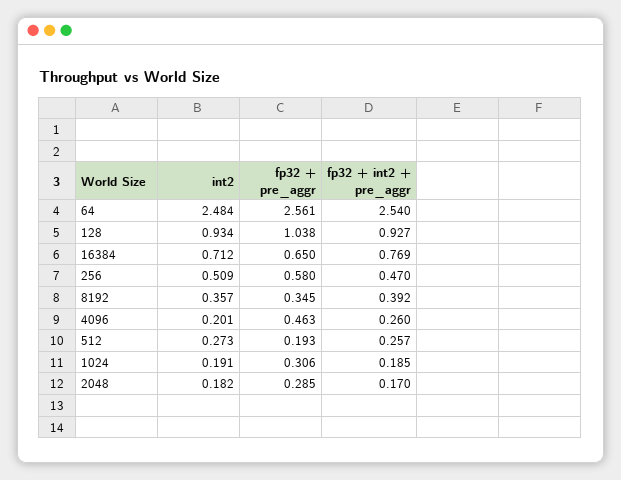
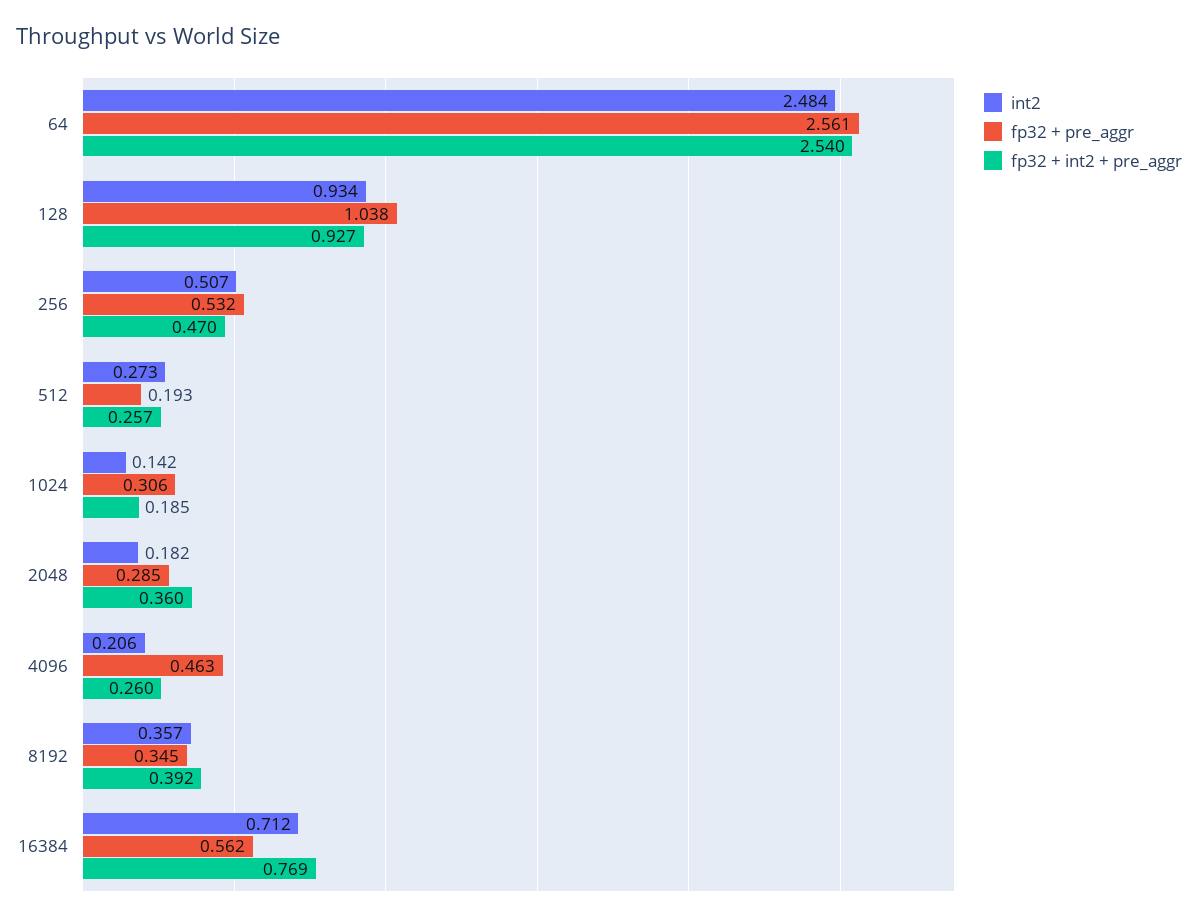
fp32 + pre_aggr, 16384: 0.65 -> 0.562
int2, 256: 0.509 -> 0.507
fp32 + pre_aggr, 256: 0.58 -> 0.532
int2, 4096: 0.201 -> 0.206
int2, 1024: 0.191 -> 0.142
fp32 + int2 + pre_aggr, 2048: 0.17 -> 0.36

